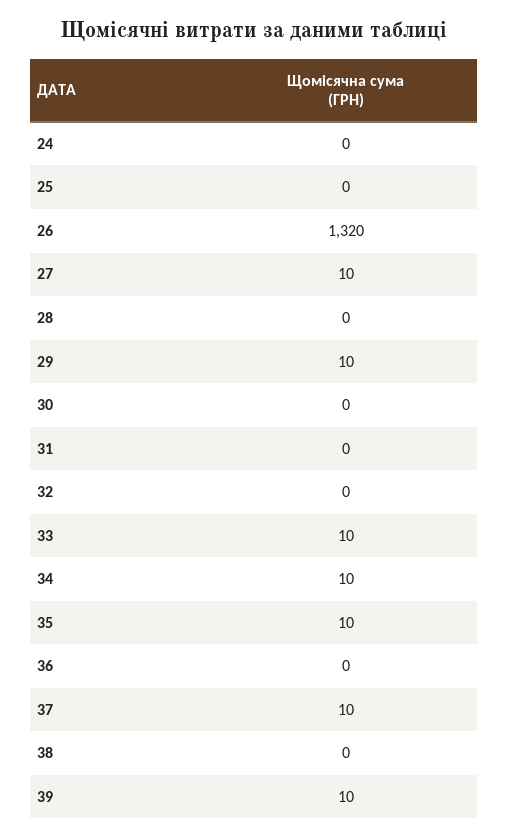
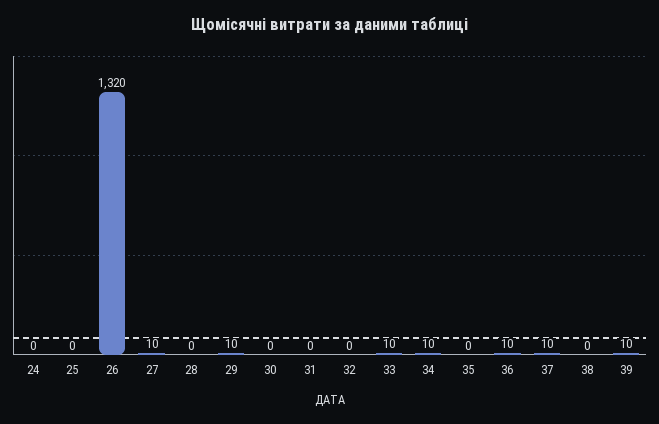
35: 10 -> 0
36: 0 -> 10

